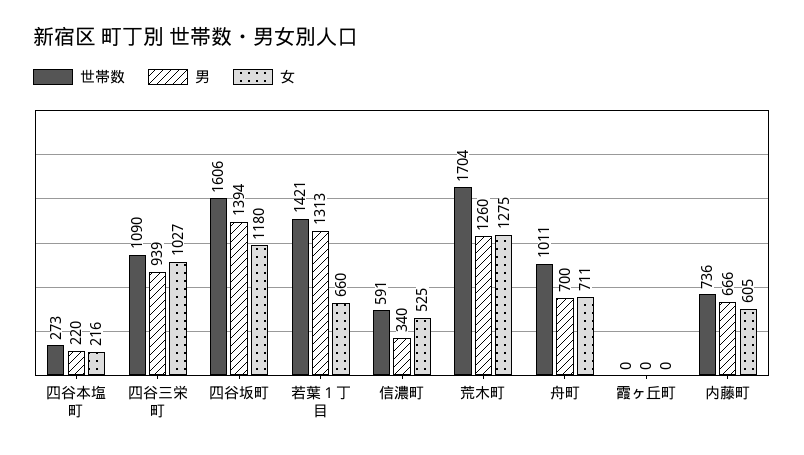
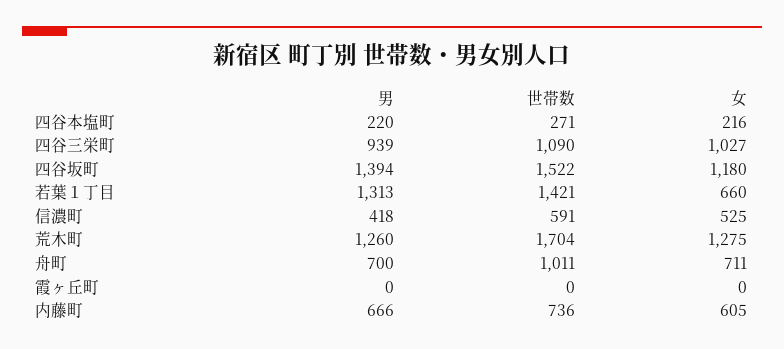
世帯数, 四谷本塩町: 273 -> 271
世帯数, 四谷坂町: 1606 -> 1522
男, 信濃町: 340 -> 418

